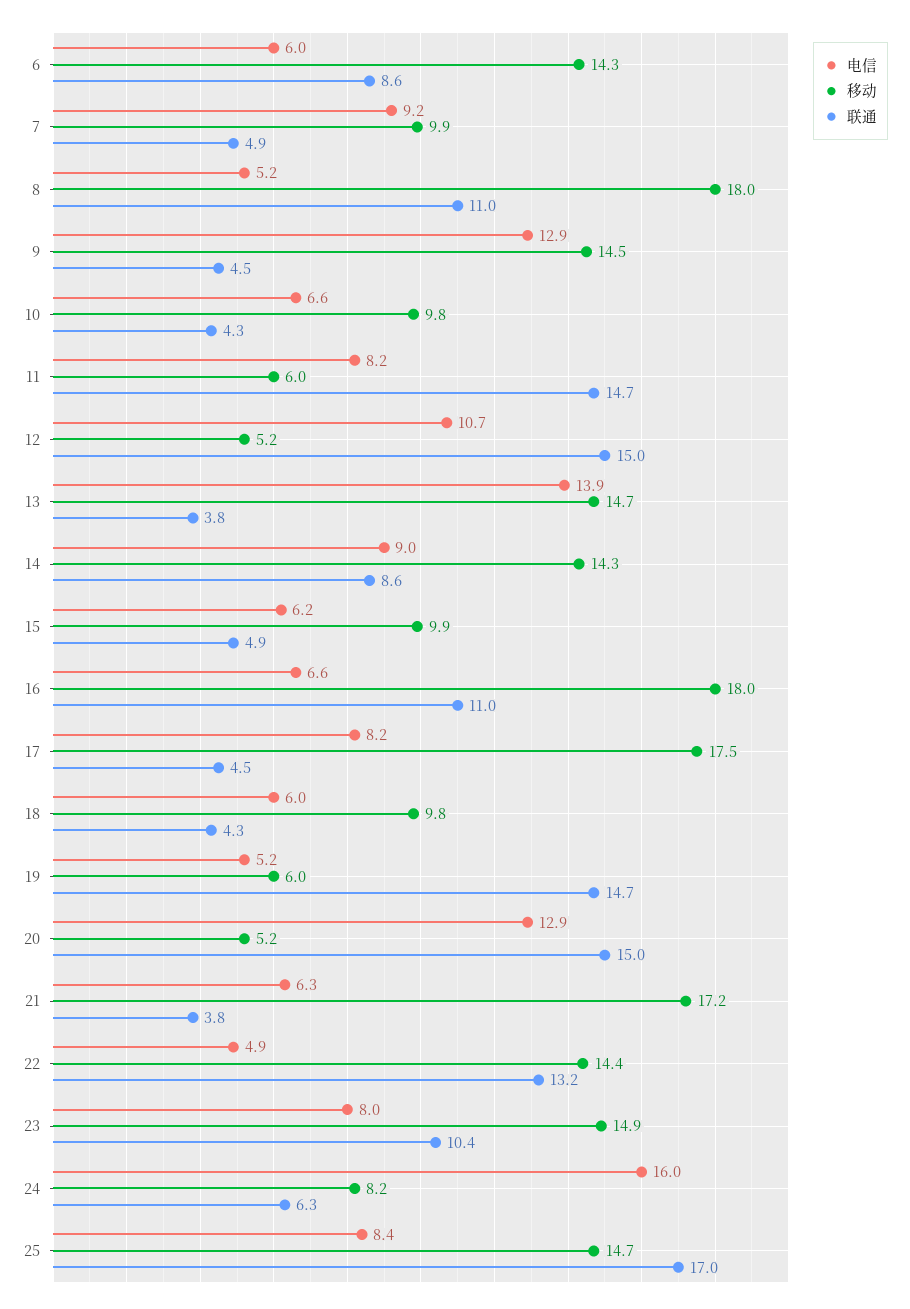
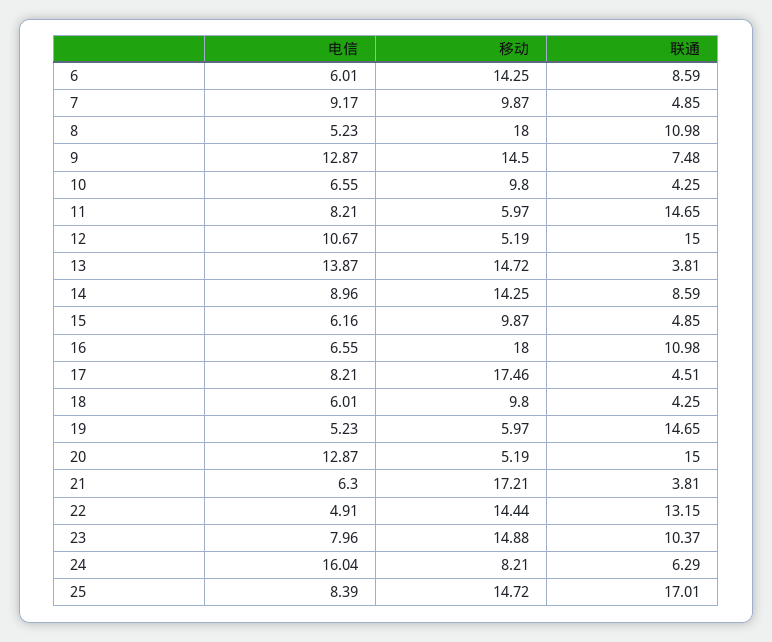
联通, 9: 4.5 -> 7.48

